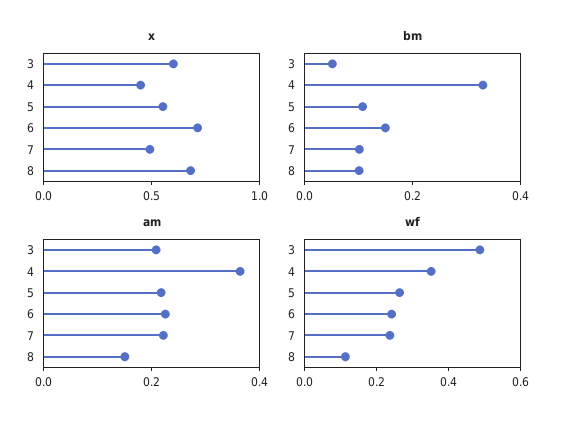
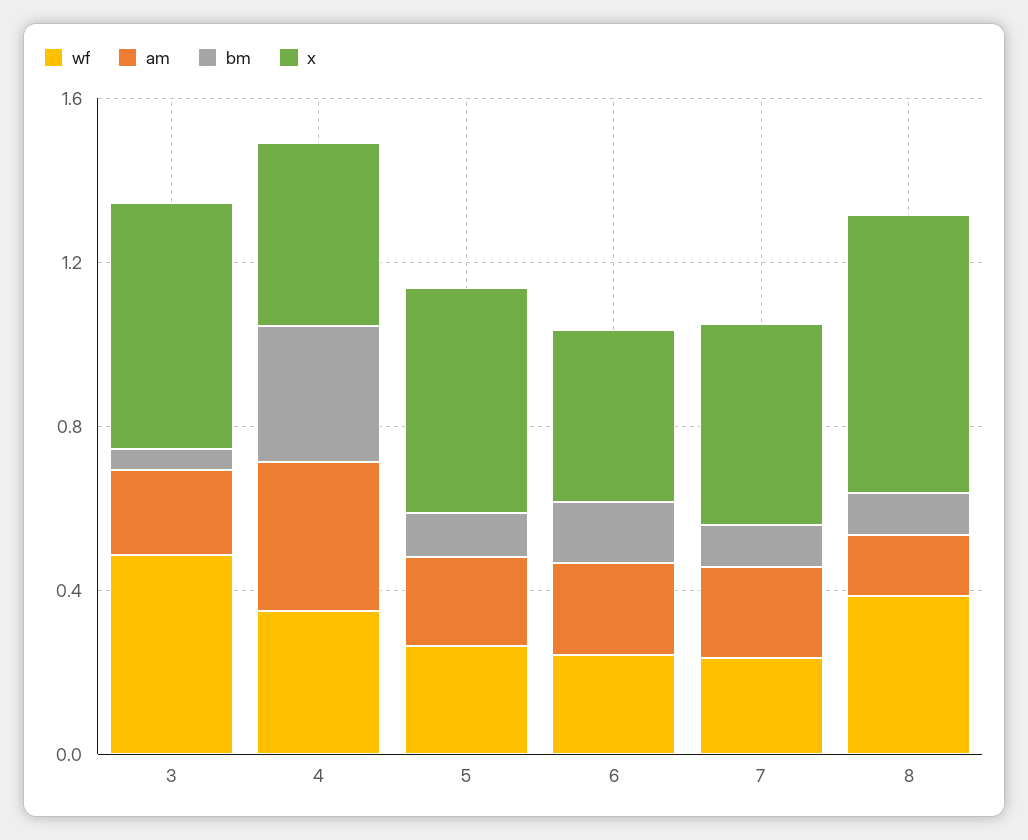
x, 6: 0.7 -> 0.4
wf, 8: 0.1 -> 0.4

